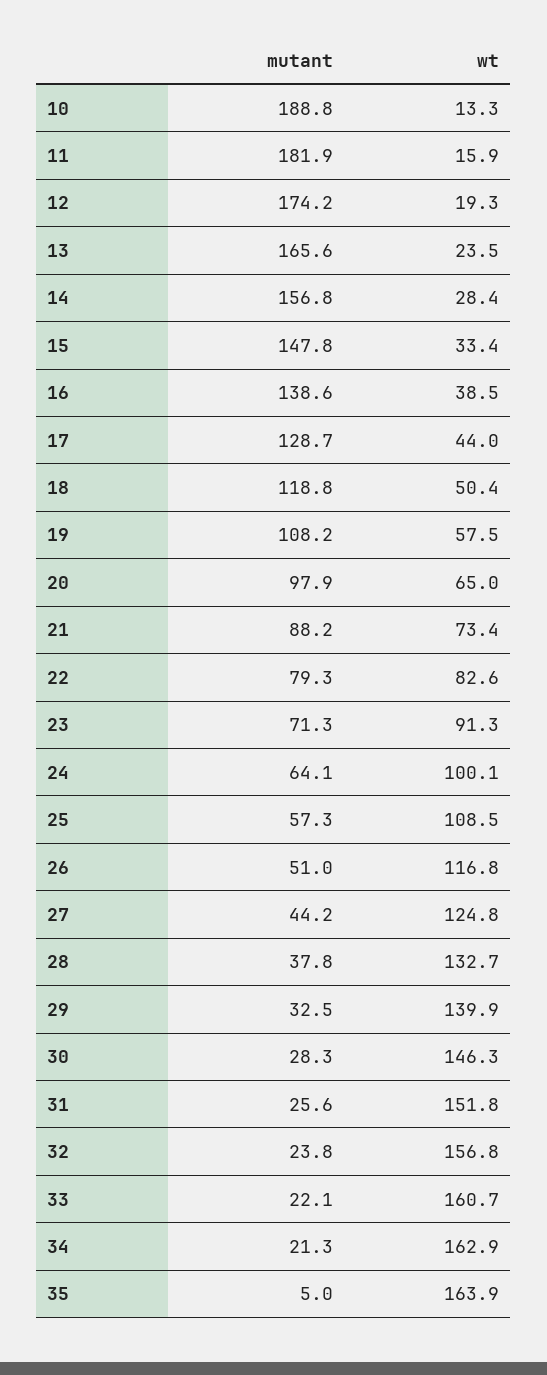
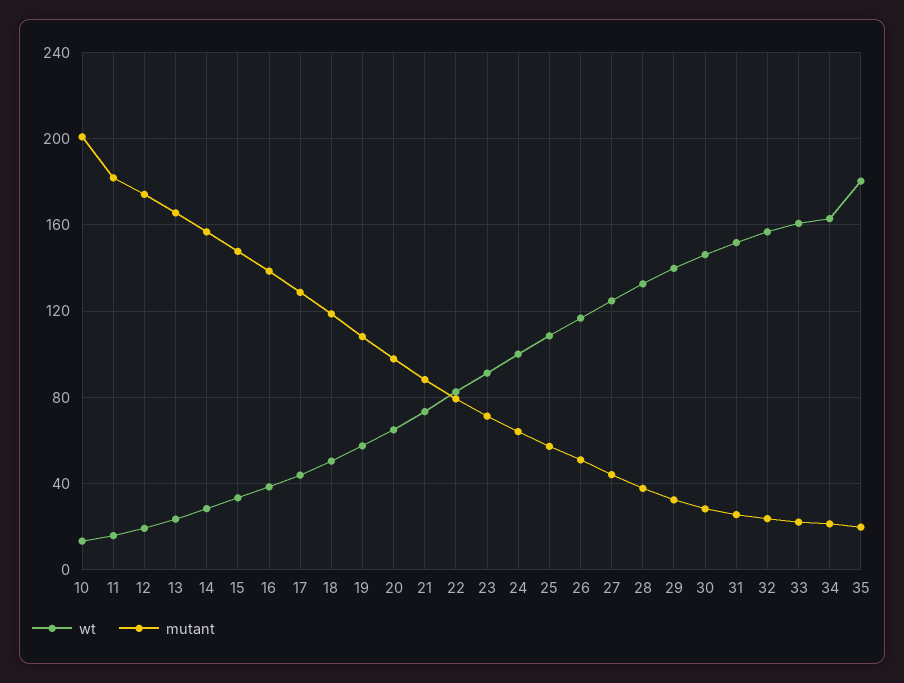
mutant, 10: 188.8 -> 200
mutant, 35: 5 -> 20
wt, 35: 163.9 -> 180

